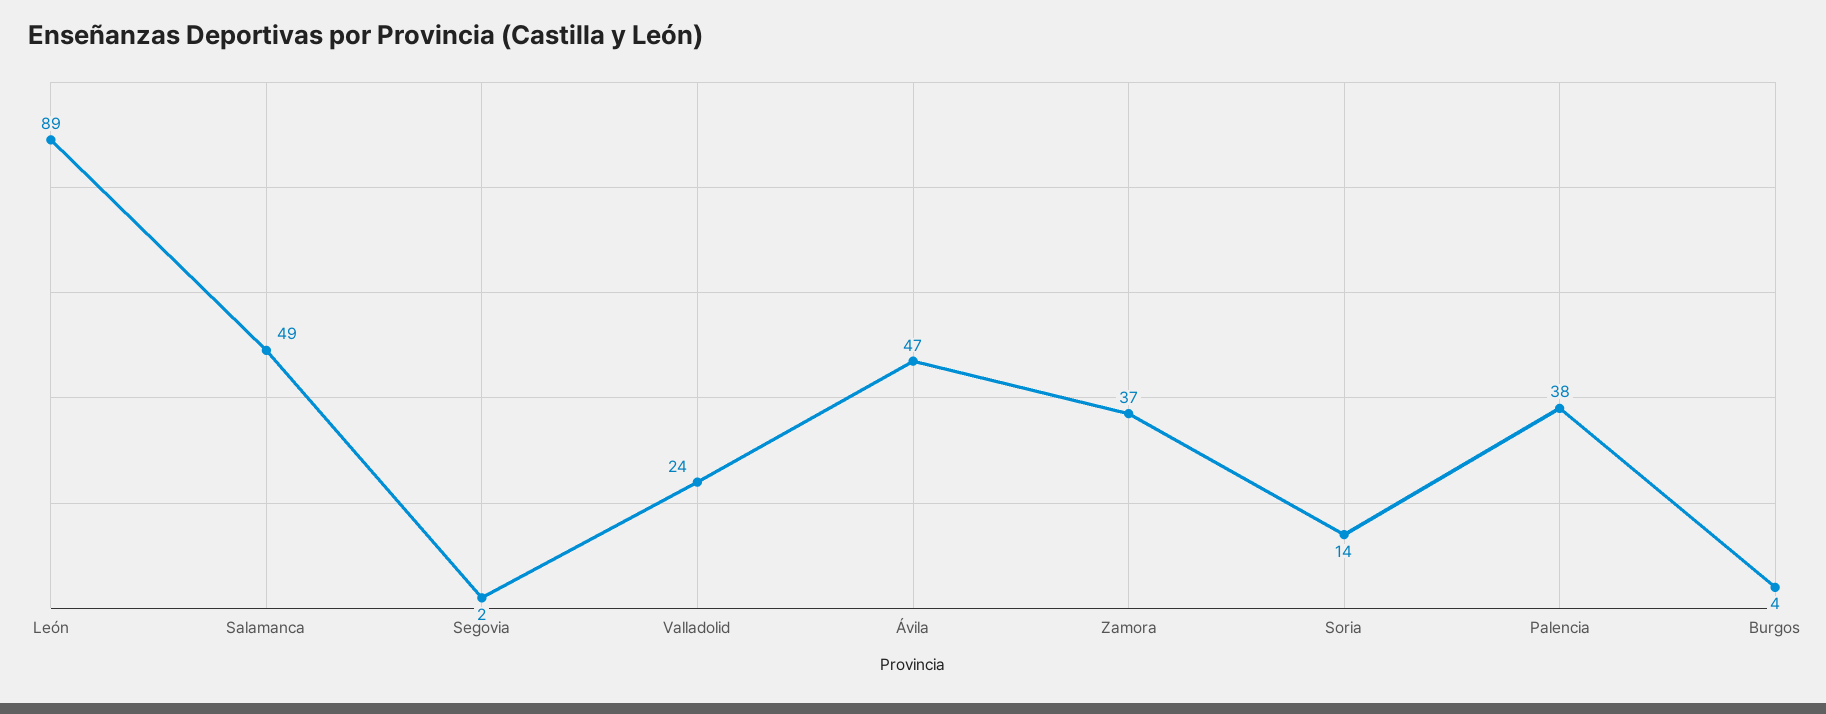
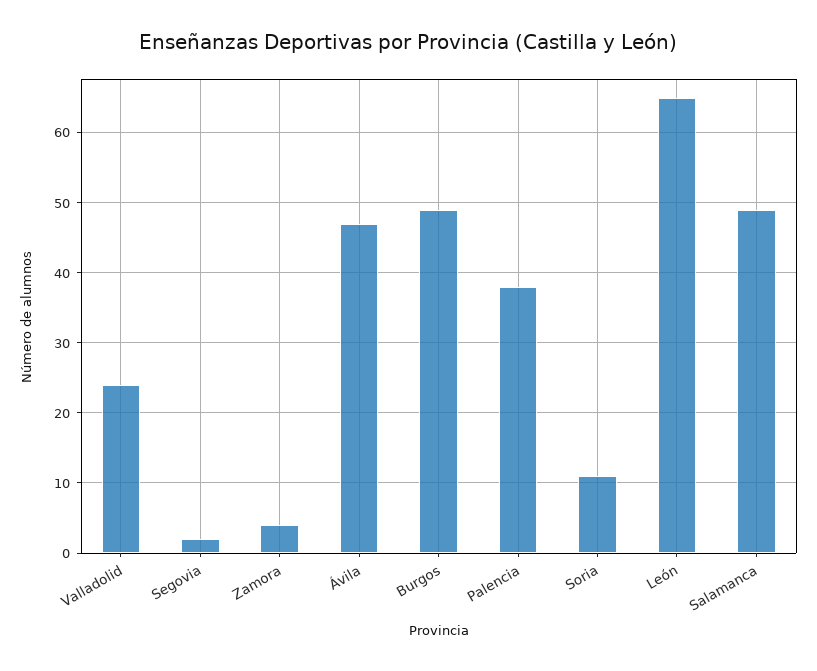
León: 89 -> 65
Zamora: 37 -> 4
Soria: 14 -> 11
Burgos: 4 -> 49

